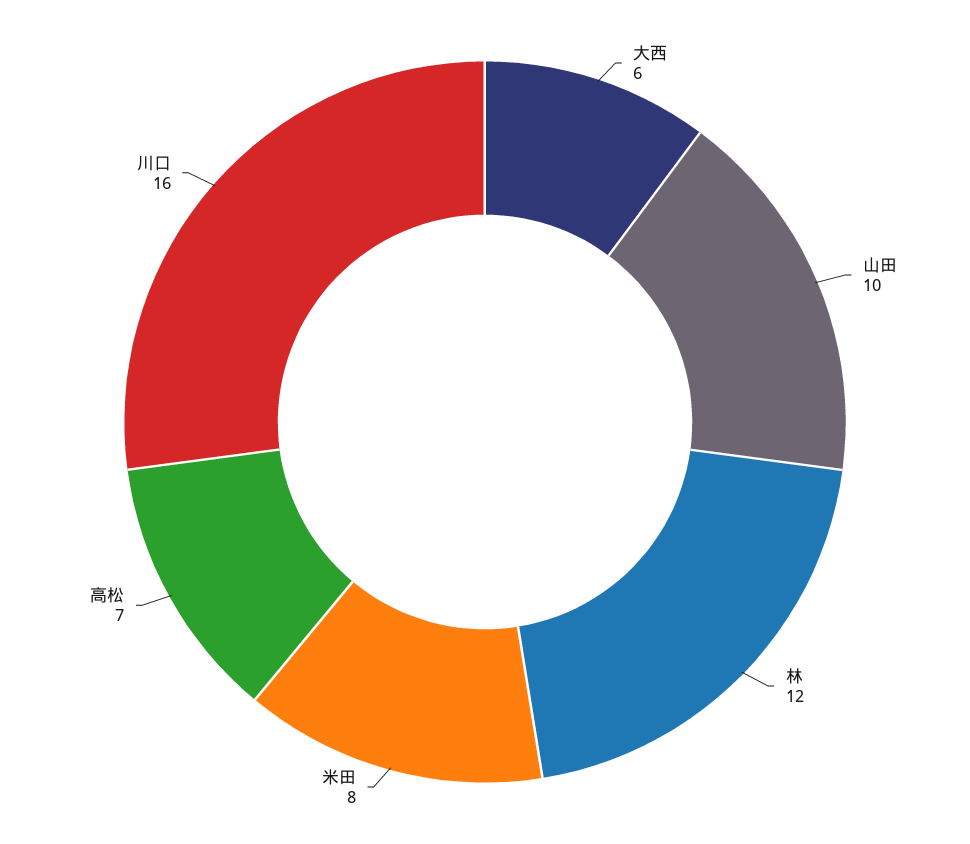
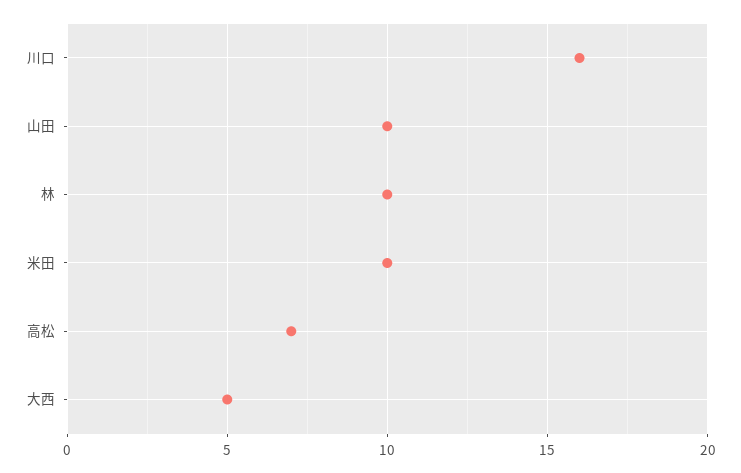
大西: 6 -> 5
林: 12 -> 10
米田: 8 -> 10

